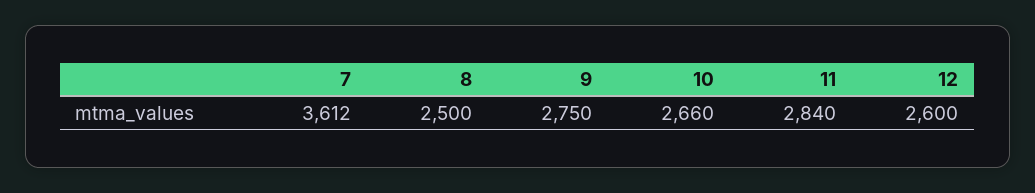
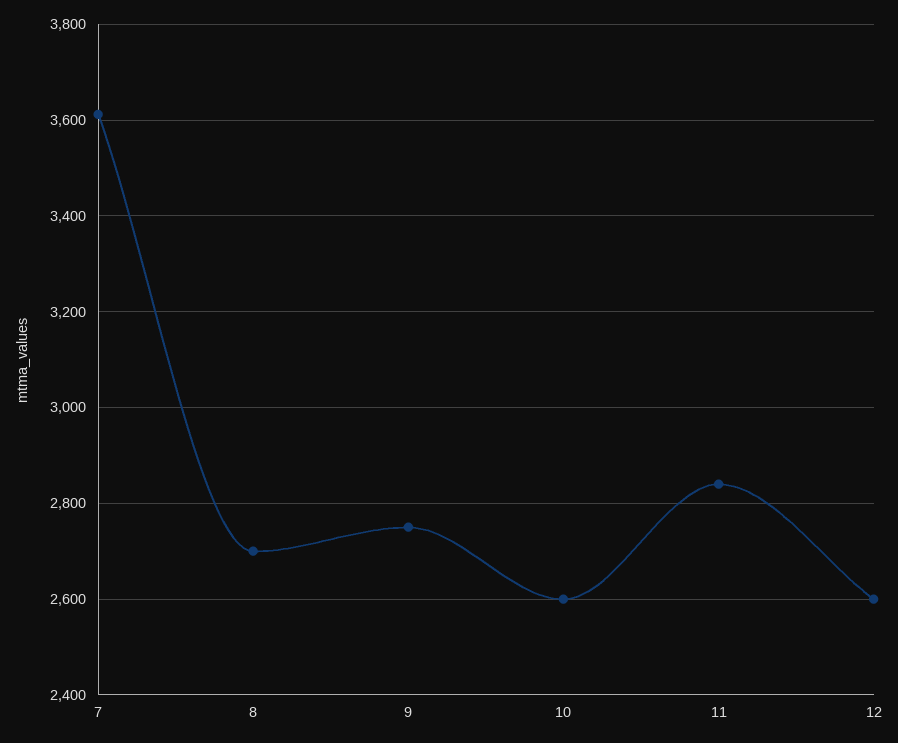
8: 2500 -> 2700
10: 2660 -> 2600

